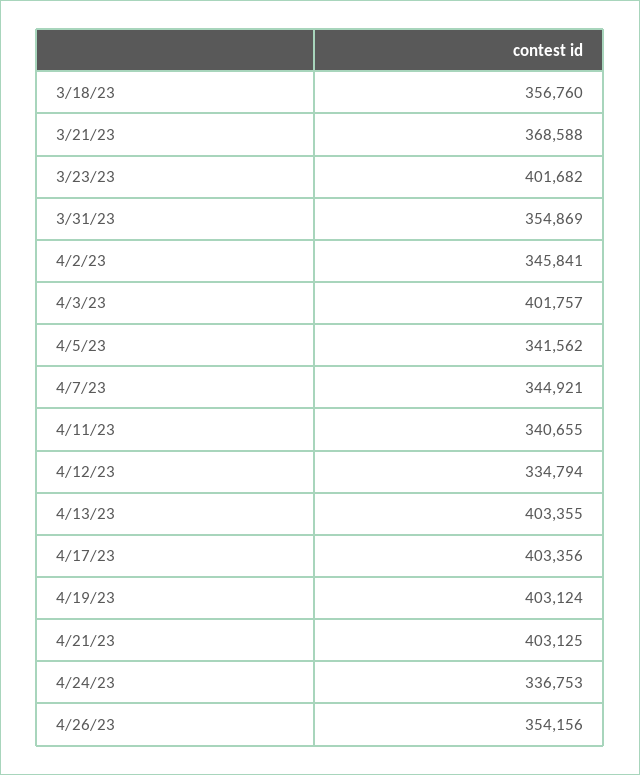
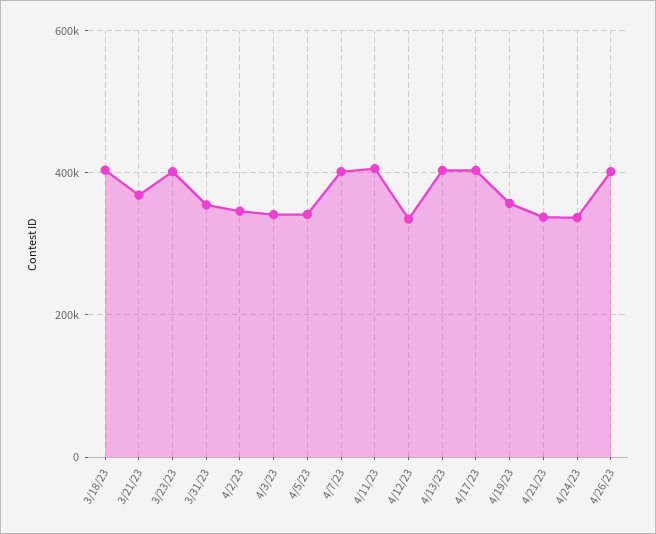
3/18/23: 356760 -> 400000
4/3/23: 401757 -> 340000
4/7/23: 344921 -> 400000
4/11/23: 340655 -> 400000
4/19/23: 403124 -> 360000
4/21/23: 403125 -> 340000
4/26/23: 354156 -> 400000

